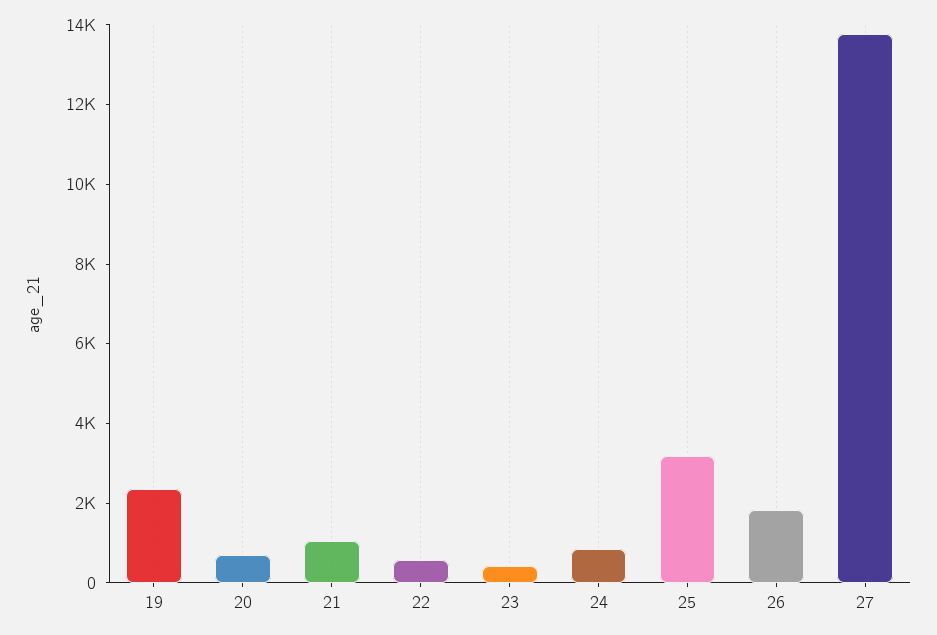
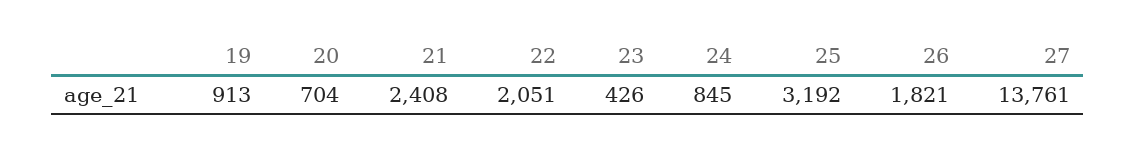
19: 2500 -> 913
21: 1000 -> 2408
22: 500 -> 2051

